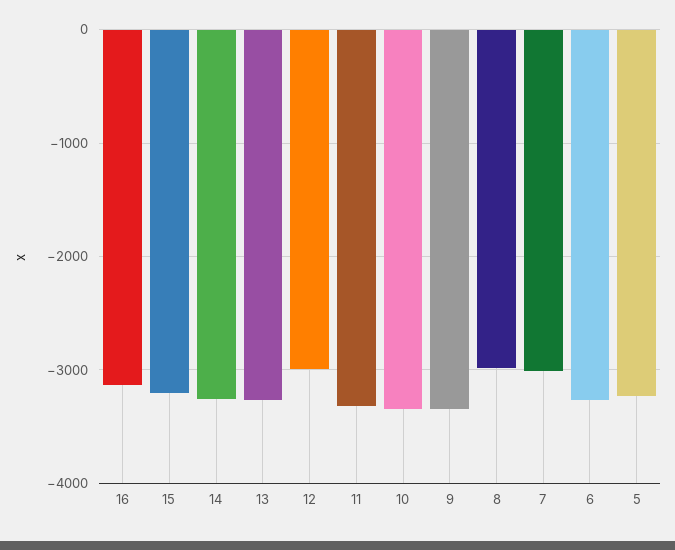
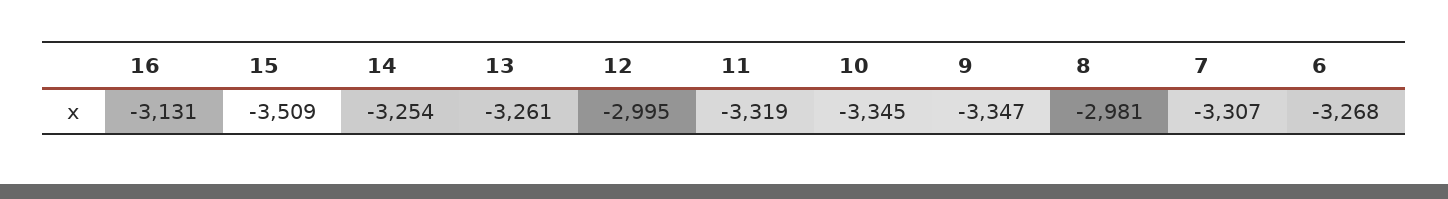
15: -3200 -> -3509
7: -3000 -> -3307
5: -3200 -> none

